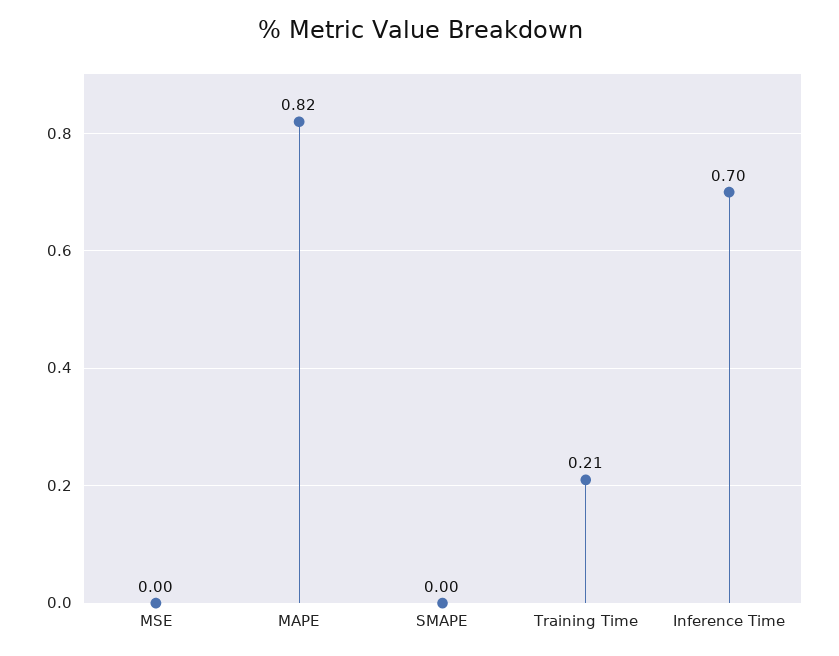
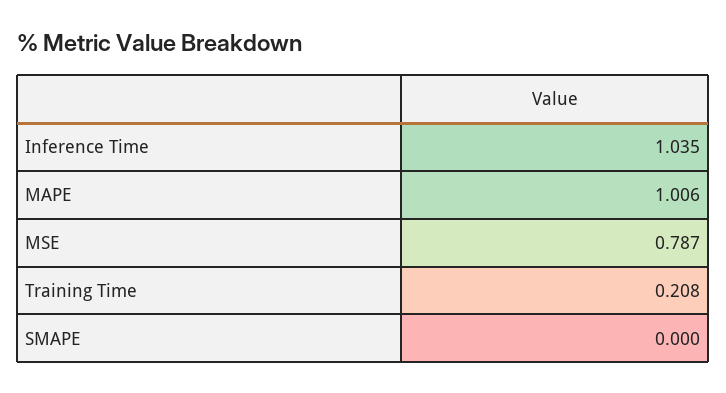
MSE: 0 -> 0.787
MAPE: 0.82 -> 1.006
Inference Time: 0.7 -> 1.035

